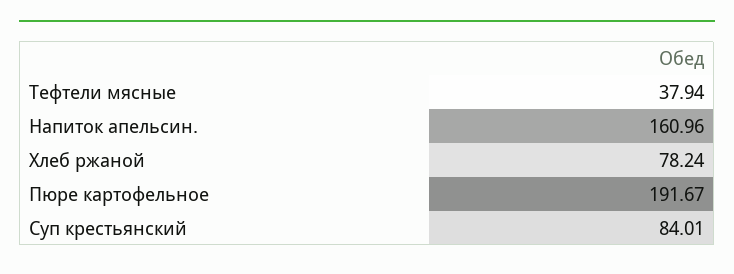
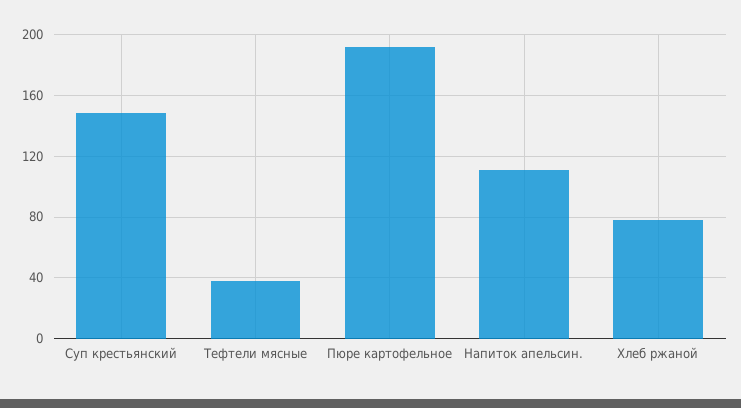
Напиток апельсин.: 160.96 -> 110
Суп крестьянский: 84.01 -> 150

